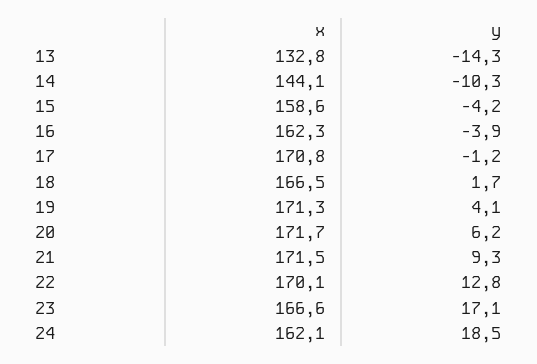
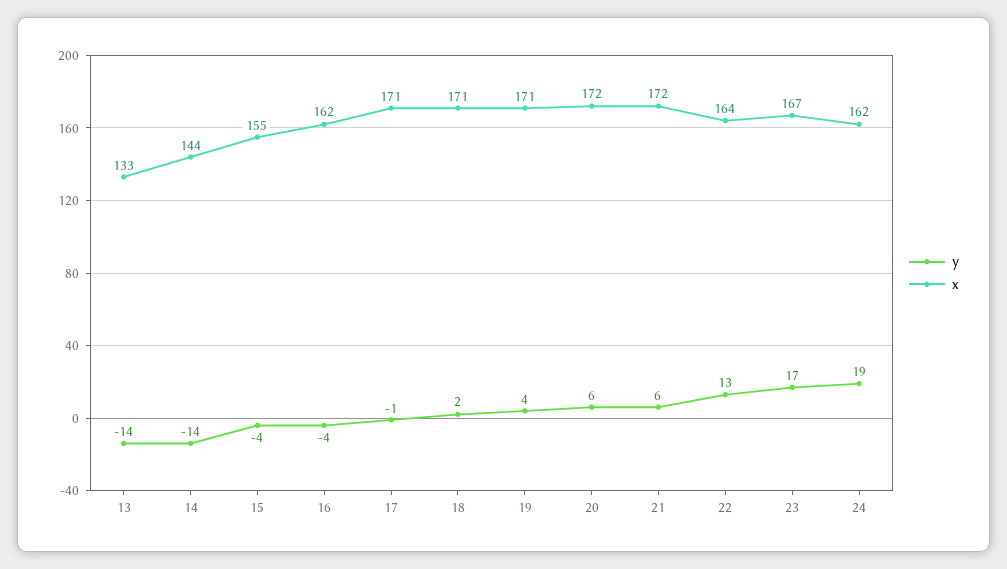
y, 14: -10.3 -> -14
x, 15: 158.6 -> 155
x, 18: 166.5 -> 171
y, 21: 9.3 -> 6
x, 22: 170.1 -> 164

